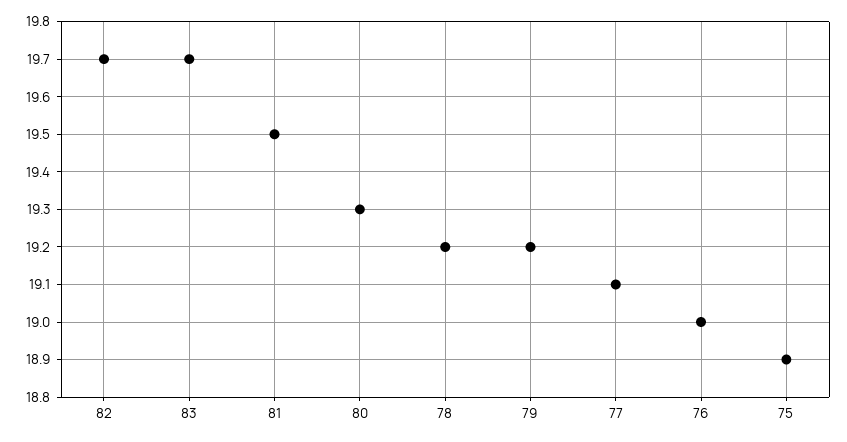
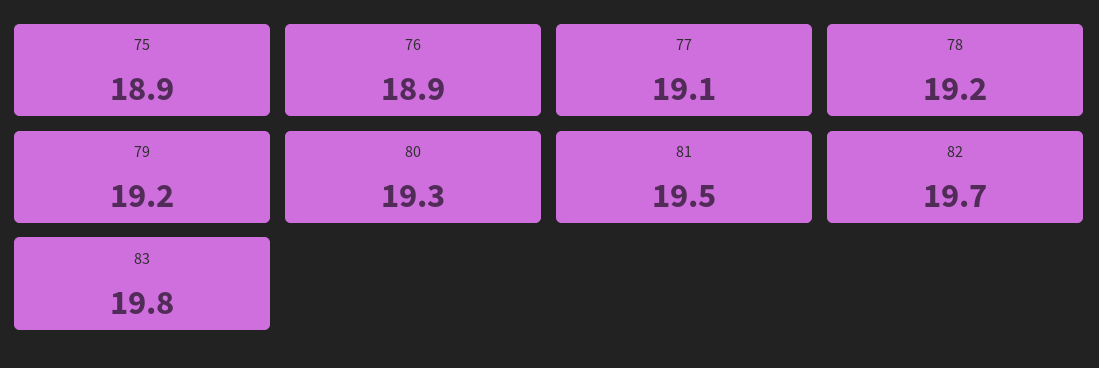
83: 19.7 -> 19.8
76: 19 -> 18.9

